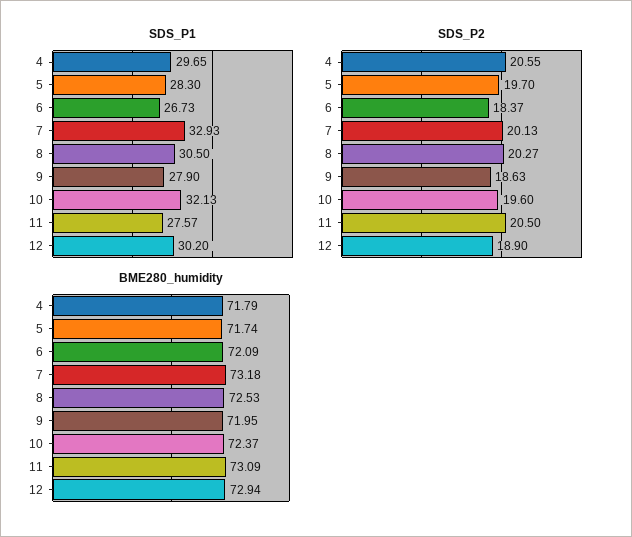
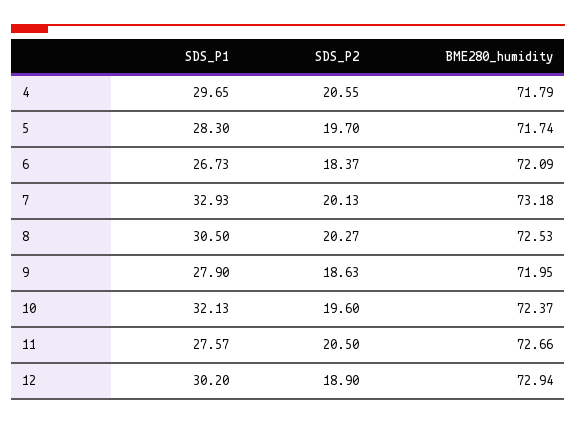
BME280_humidity, 11: 73.09 -> 72.66

